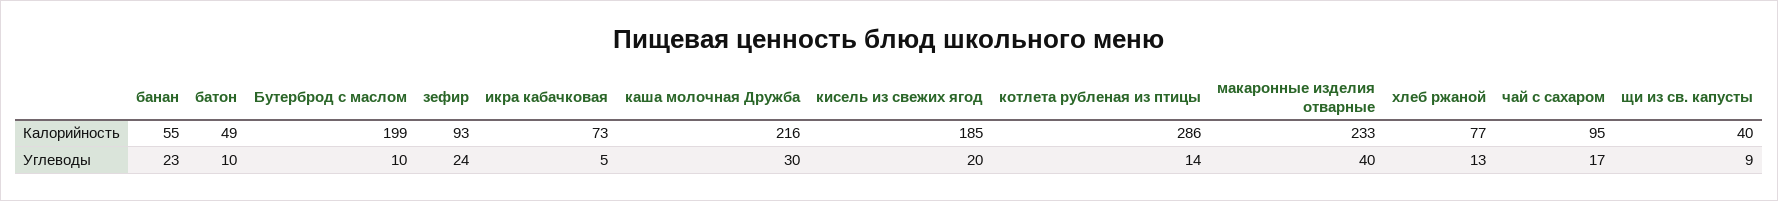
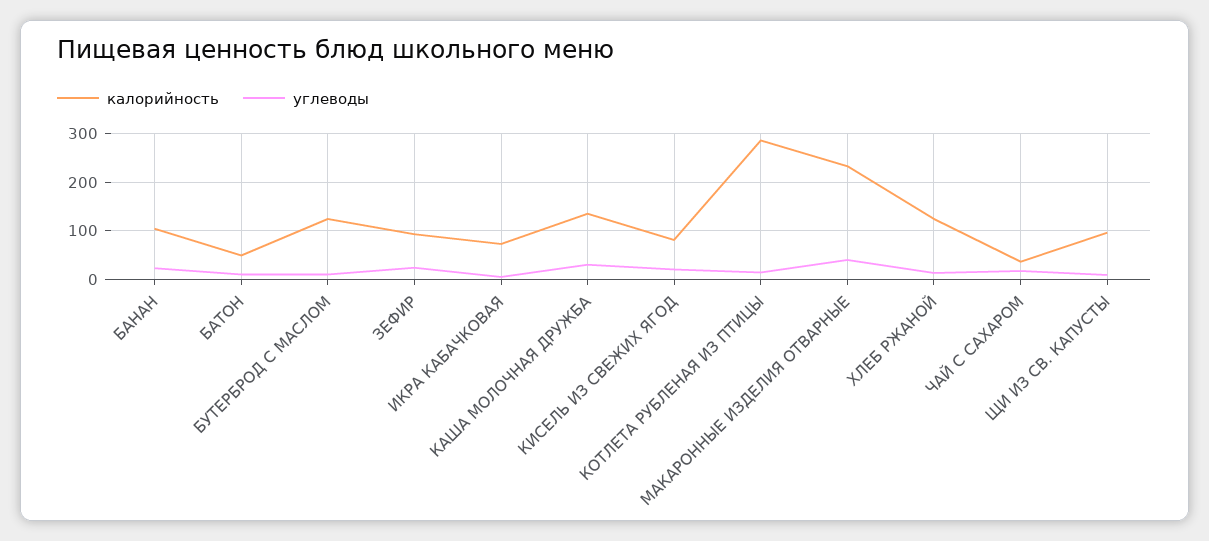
Калорийность, банан: 55 -> 100
Калорийность, Бутерброд с маслом: 199 -> 120
Калорийность, каша молочная Дружба: 216 -> 140
Калорийность, кисель из свежих ягод: 185 -> 80
Калорийность, хлеб ржаной: 77 -> 120
Калорийность, чай с сахаром: 95 -> 40
Калорийность, щи из св. капусты: 40 -> 100

